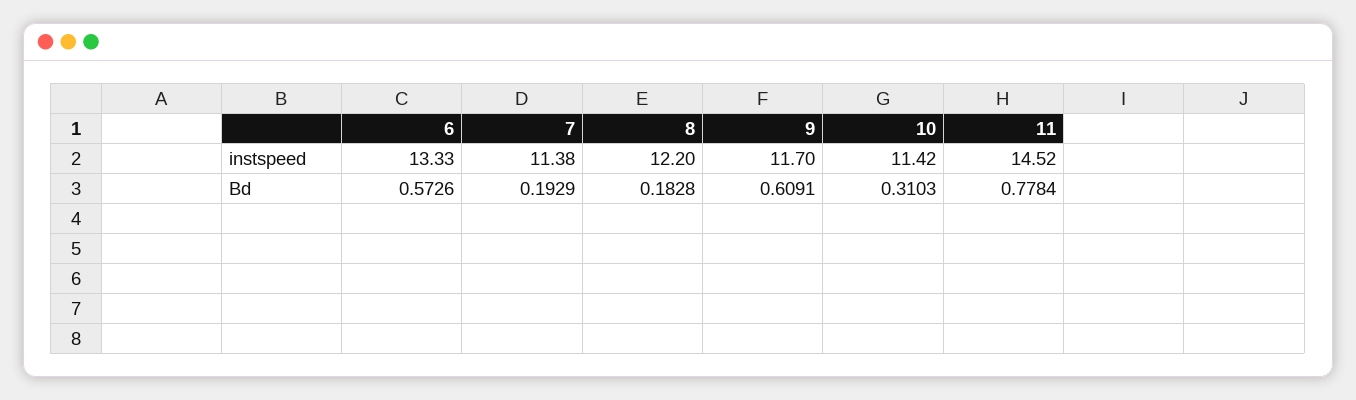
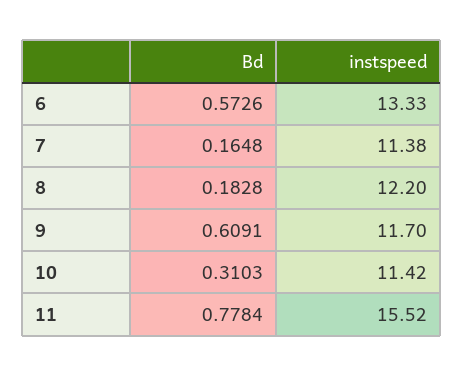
11, instspeed: 14.52 -> 15.52
7, Bd: 0.1929 -> 0.1648

